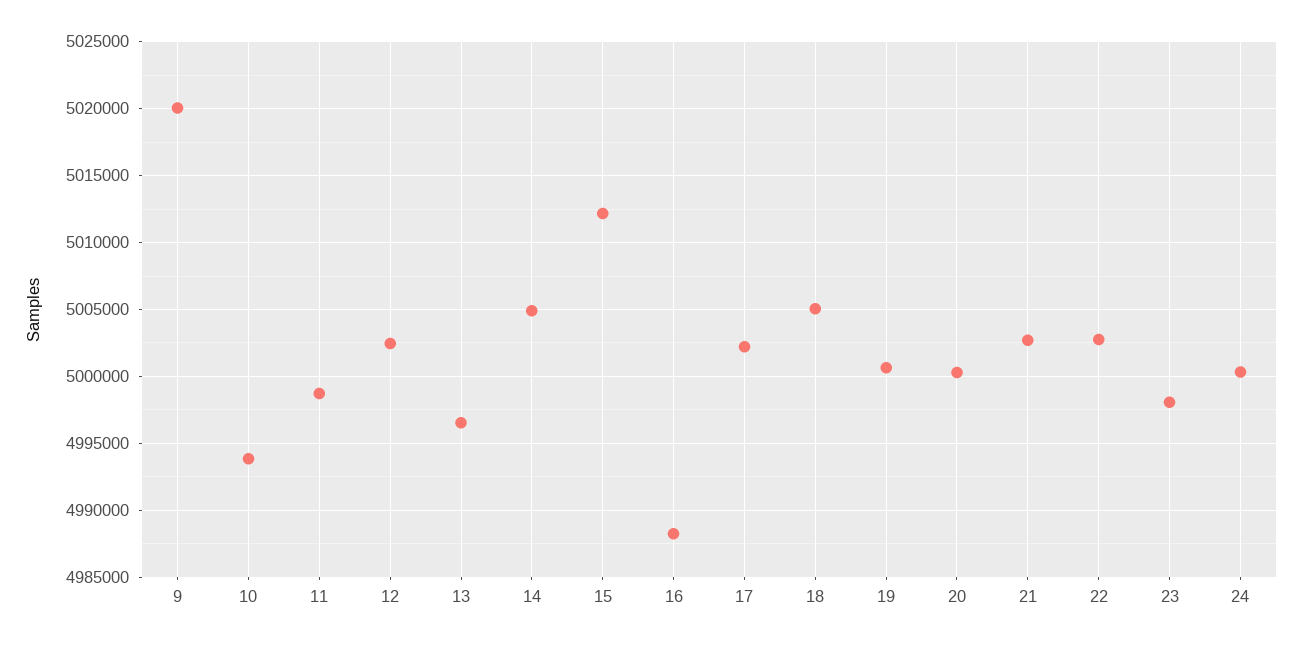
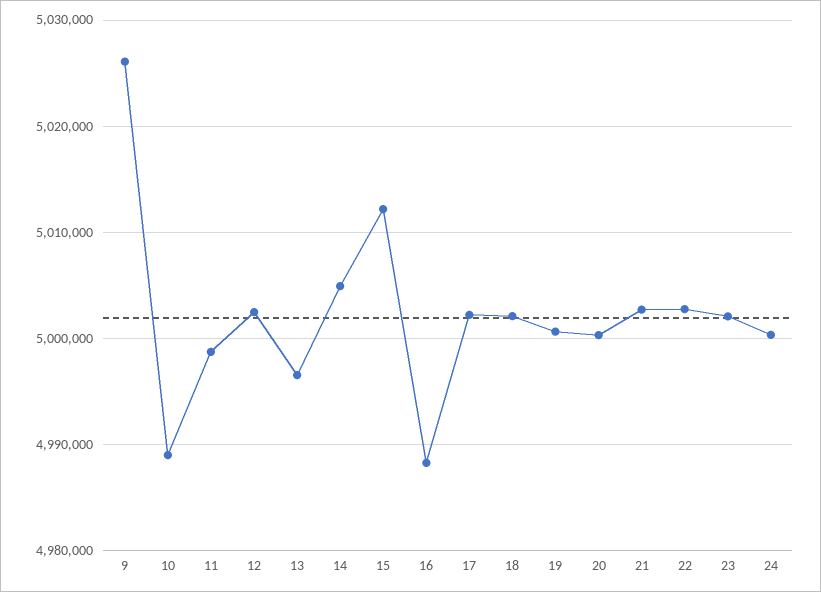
9: 5020000 -> 5026000
10: 4994000 -> 4989000
18: 5005000 -> 5002000
23: 4998000 -> 5002000

